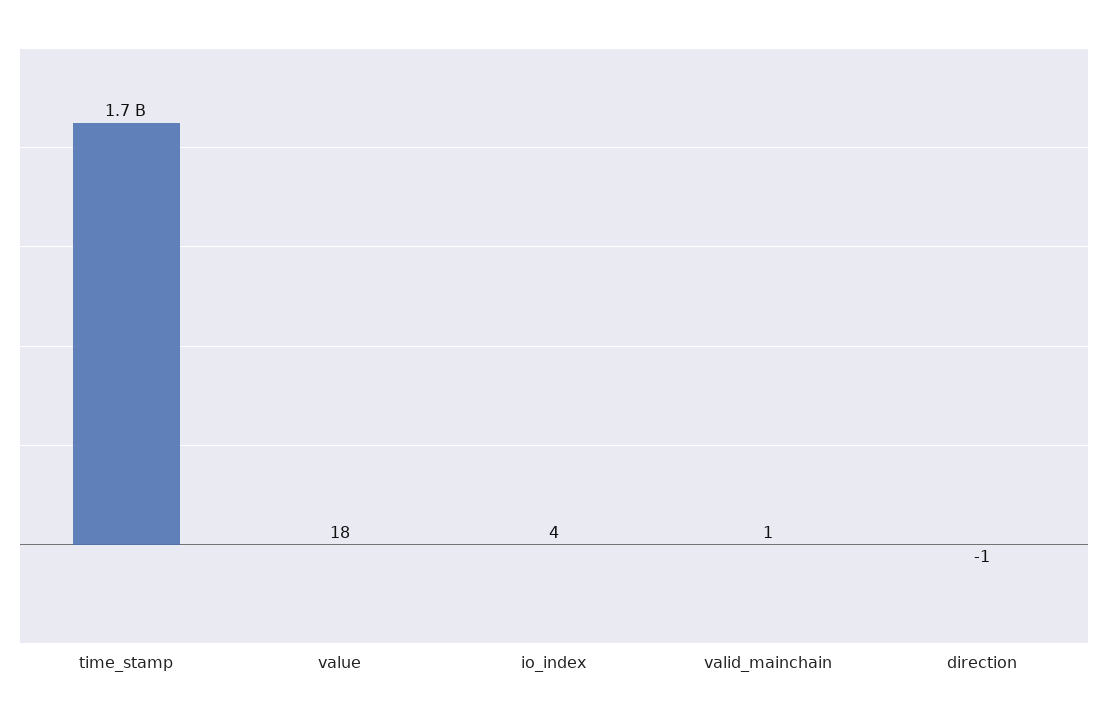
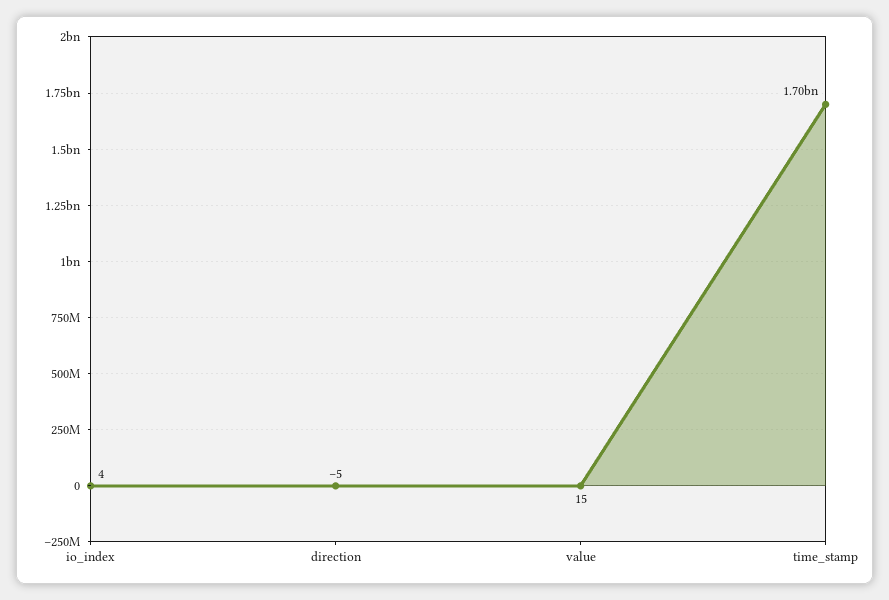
value: 18 -> 15
valid_mainchain: 1 -> none
direction: -1 -> -5

